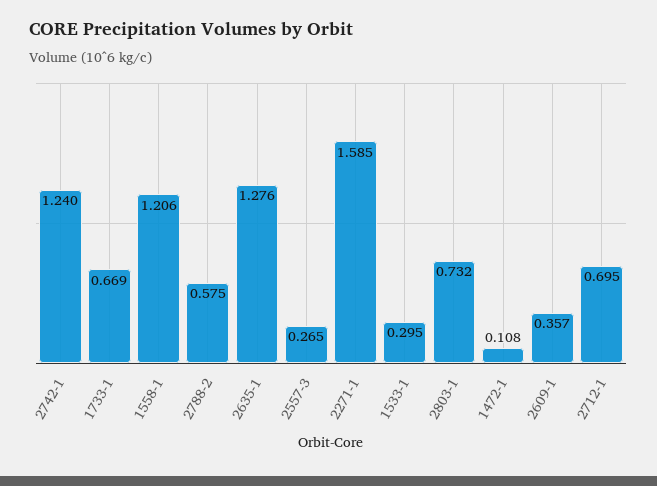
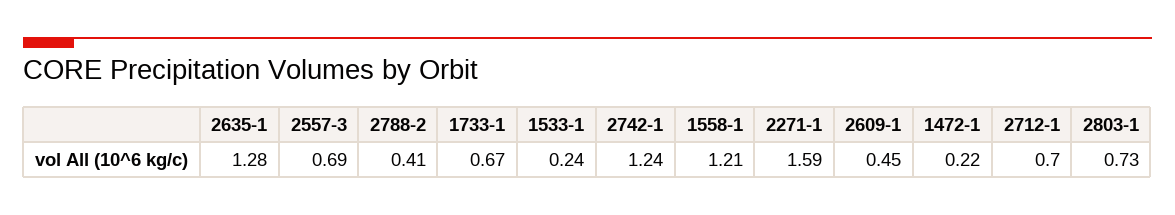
2788-2: 0.575 -> 0.41
2557-3: 0.265 -> 0.69
1533-1: 0.295 -> 0.24
1472-1: 0.108 -> 0.22
2609-1: 0.357 -> 0.45

